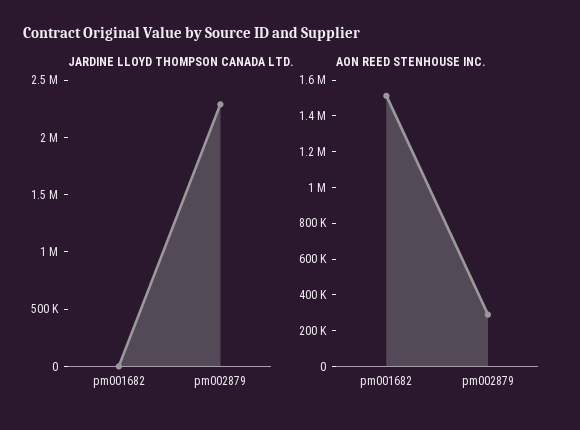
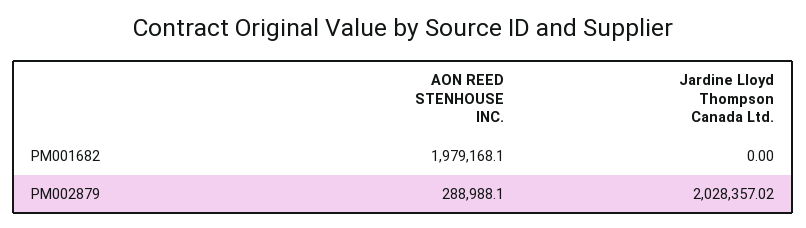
JARDINE LLOYD THOMPSON CANADA LTD., pm002879: 2300000 -> 2028357.02
AON REED STENHOUSE INC., pm001682: 1500000 -> 1979168.1

